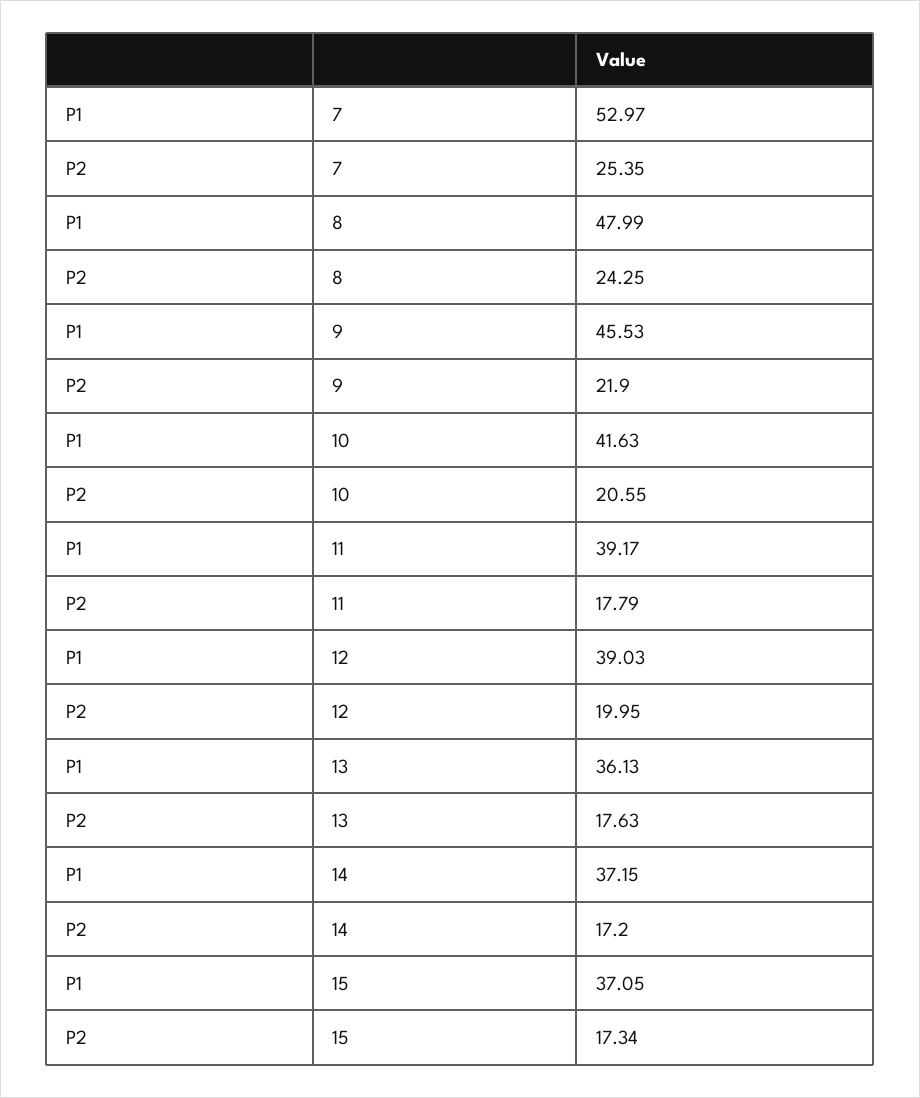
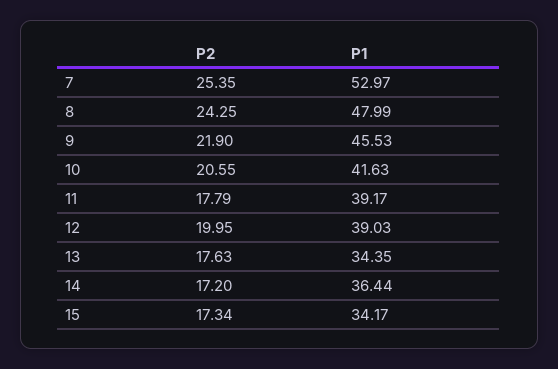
P1, 13: 36.13 -> 34.35
P1, 14: 37.15 -> 36.44
P1, 15: 37.05 -> 34.17

